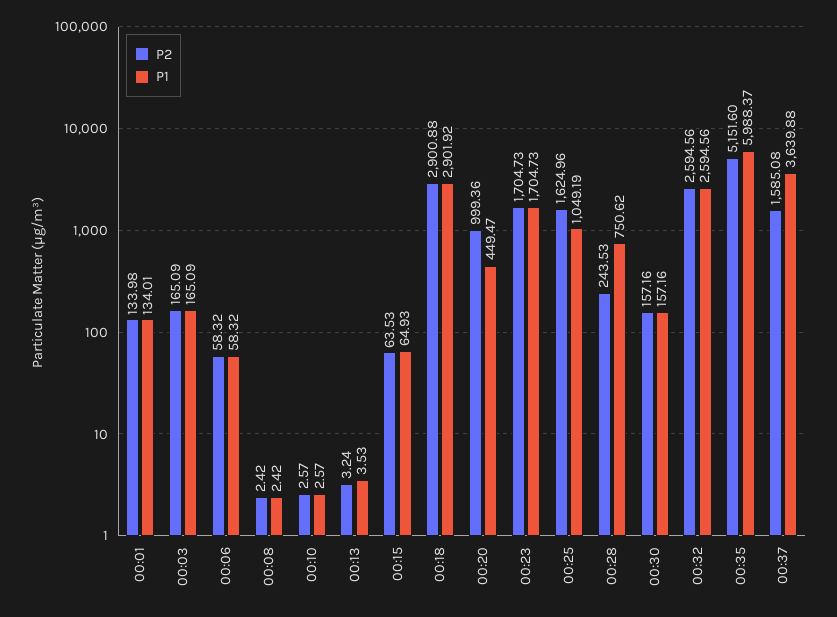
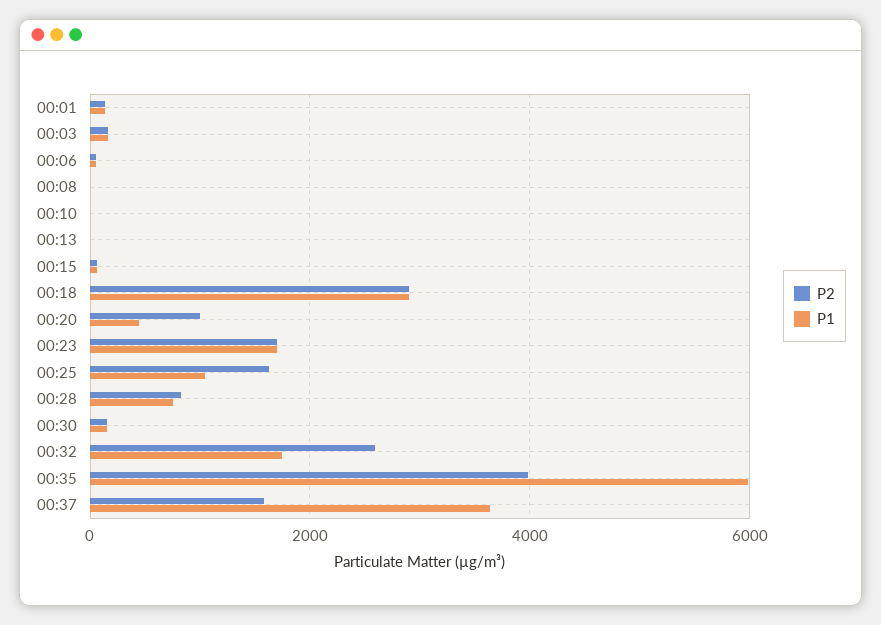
P2, 00:28: 243.53 -> 800
P1, 00:32: 2594.56 -> 1800
P2, 00:35: 5151.6 -> 4000

